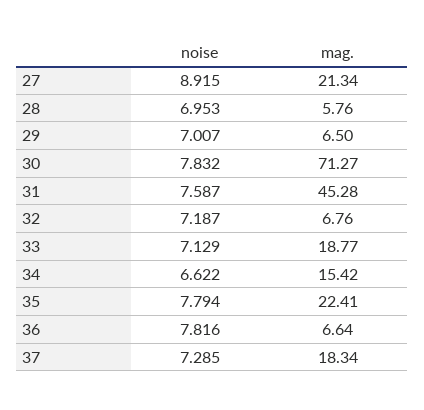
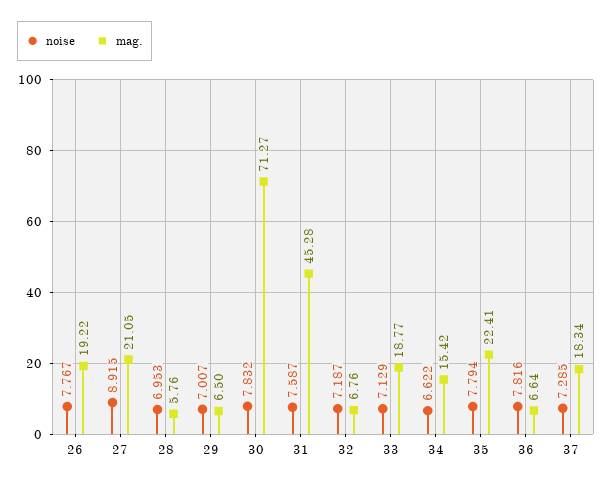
mag., 27: 21.34 -> 21.05
noise, 26: none -> 7.767
mag., 26: none -> 19.22

